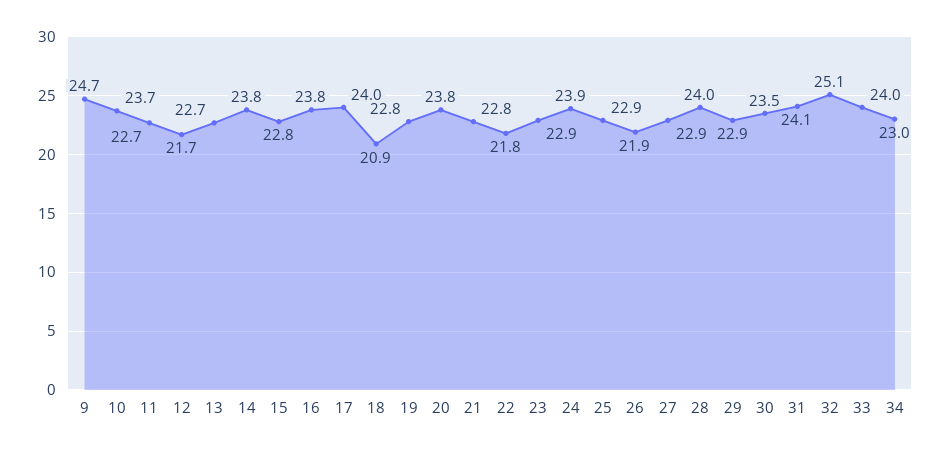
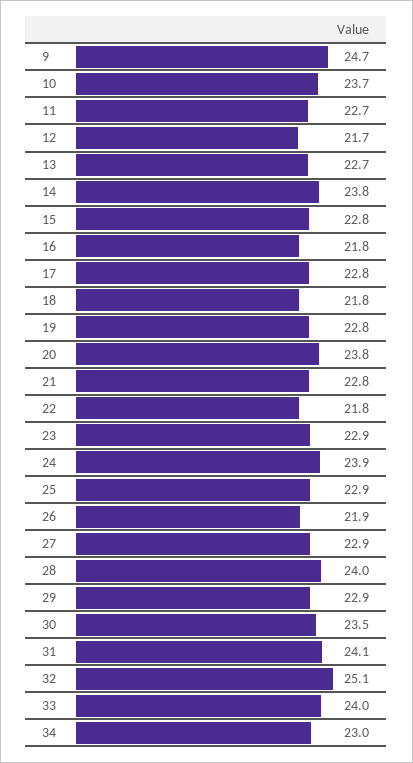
16: 23.8 -> 21.8
17: 24 -> 22.8
18: 20.9 -> 21.8

